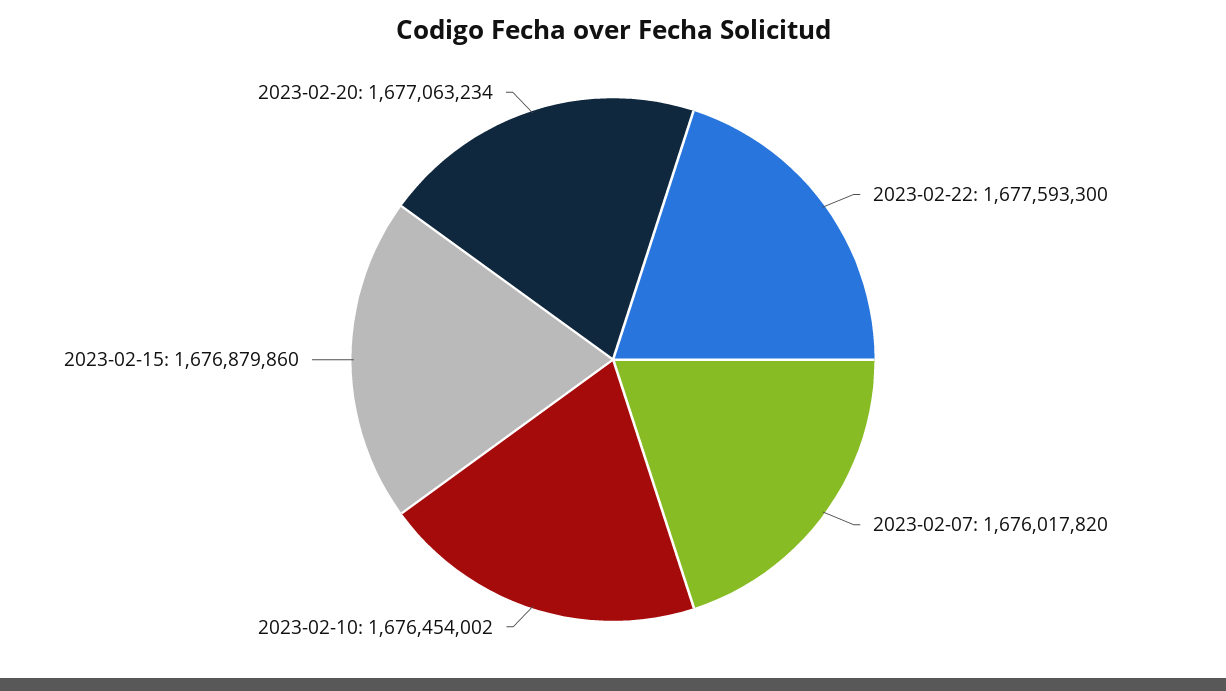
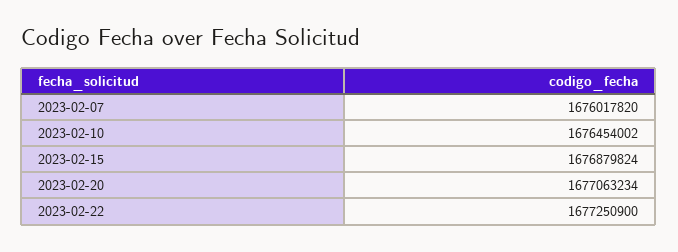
2023-02-22: 1677593300 -> 1677250900
2023-02-15: 1676879860 -> 1676879824

